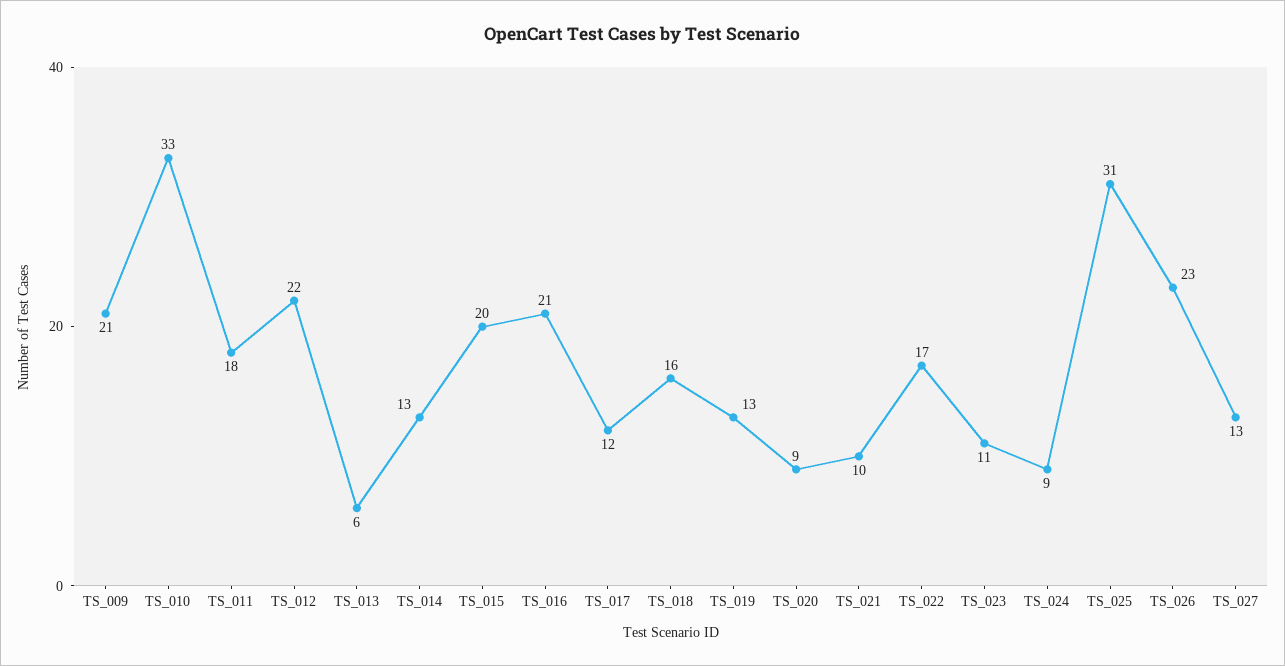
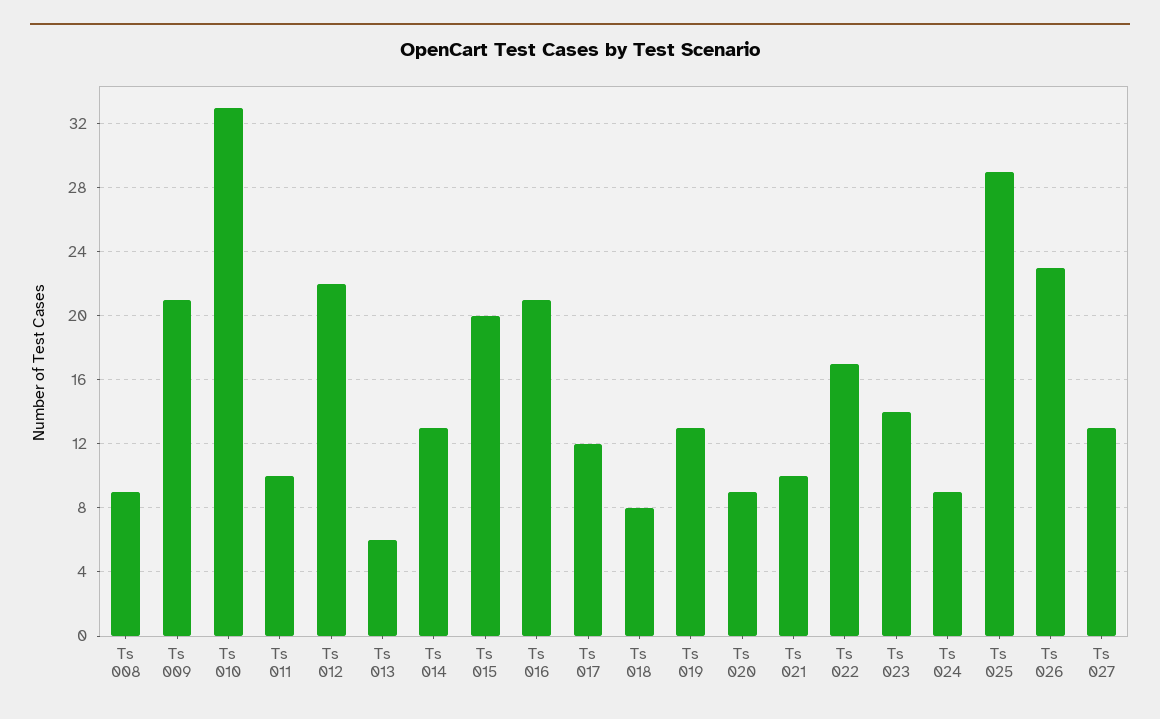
TS_011: 18 -> 10
TS_018: 16 -> 8
TS_023: 11 -> 14
TS_025: 31 -> 29
Ts 008: none -> 9

